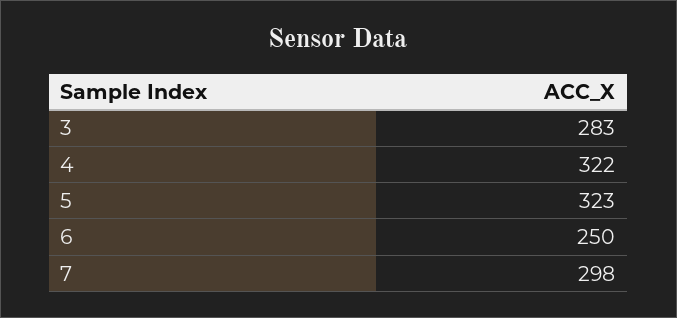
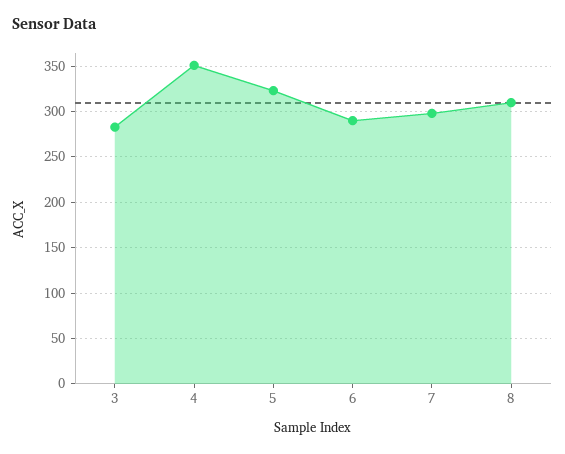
4: 322 -> 350
6: 250 -> 290
8: none -> 310

